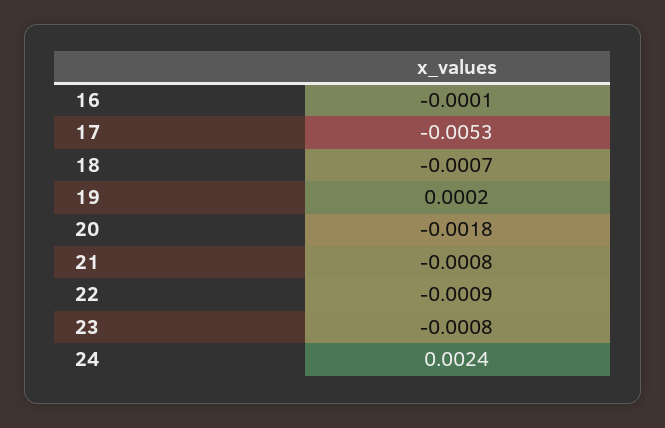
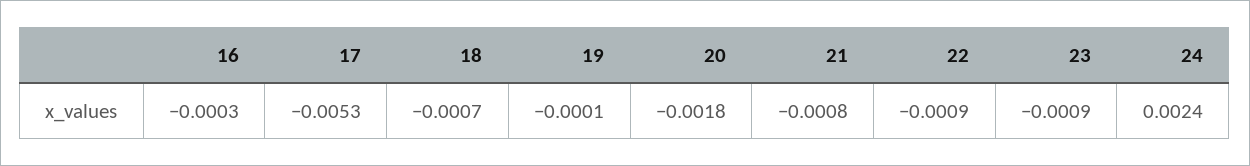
16: -0.0001 -> -0.0003
19: 0.0002 -> -0.0001
23: -0.0008 -> -0.0009

